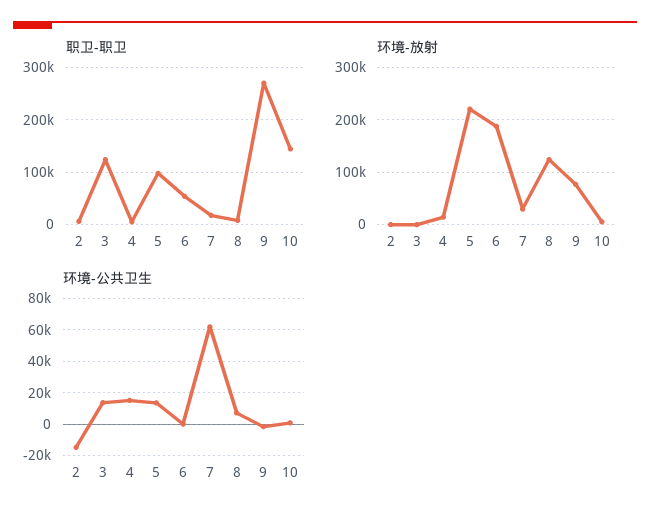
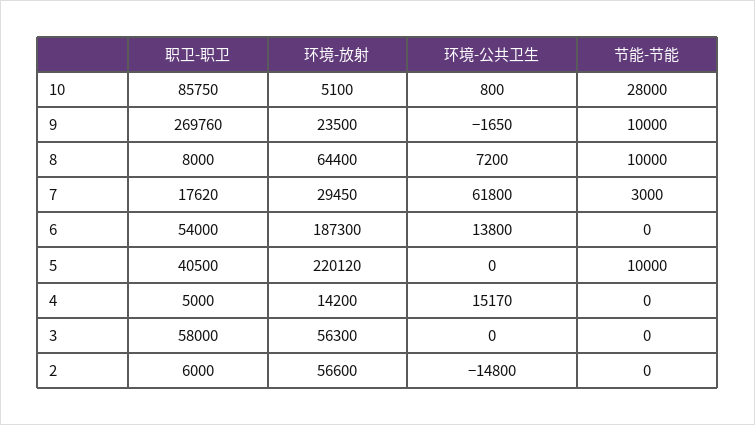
职卫-职卫, 3: 120000 -> 58000
职卫-职卫, 5: 100000 -> 40500
职卫-职卫, 10: 140000 -> 85750
环境-放射, 2: 0 -> 56600
环境-放射, 3: 0 -> 56300
环境-放射, 8: 120000 -> 64400
环境-放射, 9: 80000 -> 23500
环境-公共卫生, 3: 15000 -> 0
环境-公共卫生, 5: 15000 -> 0
环境-公共卫生, 6: 0 -> 13800
节能-节能, 10: none -> 28000
节能-节能, 9: none -> 10000
节能-节能, 8: none -> 10000
节能-节能, 7: none -> 3000
节能-节能, 6: none -> 0
节能-节能, 5: none -> 10000
节能-节能, 4: none -> 0
节能-节能, 3: none -> 0
节能-节能, 2: none -> 0

